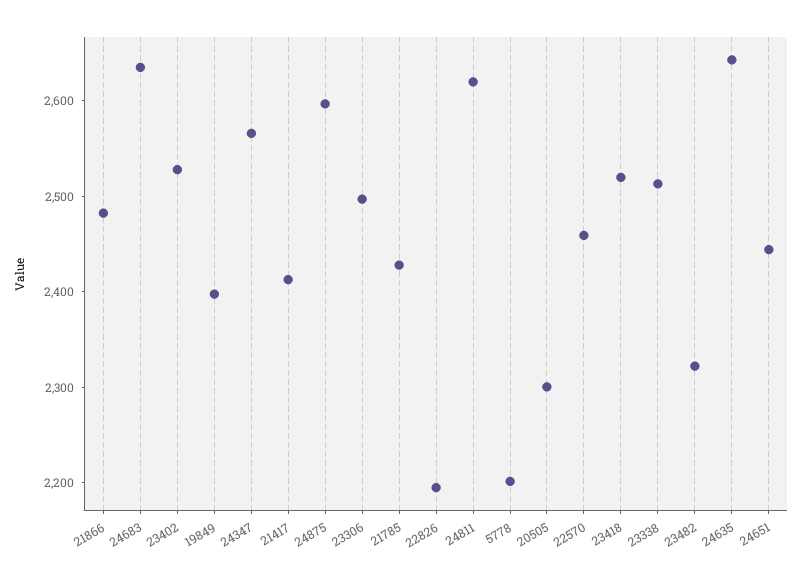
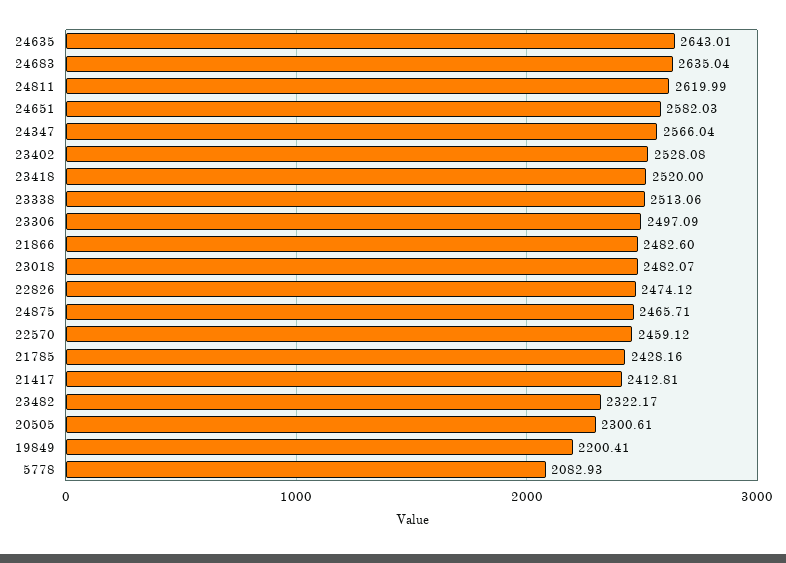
19849: 2400 -> 2200.41
24875: 2600 -> 2465.71
22826: 2200 -> 2474.12
5778: 2200 -> 2082.93
24651: 2440 -> 2582.03
23018: none -> 2482.07

